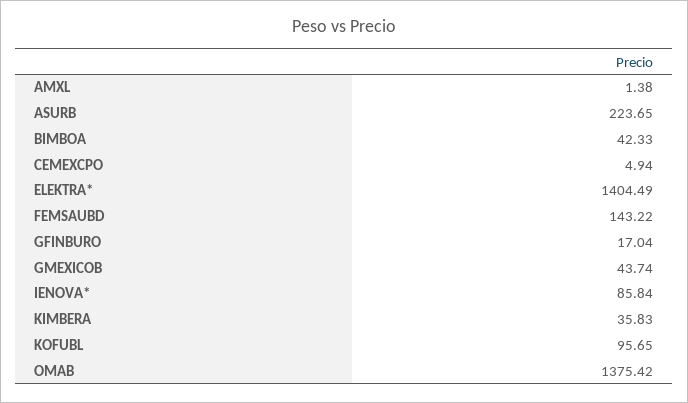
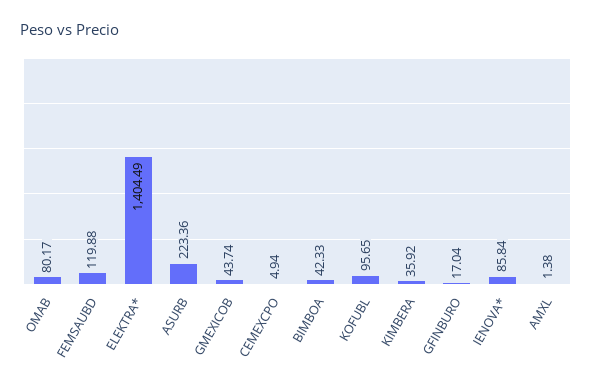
ASURB: 223.65 -> 223.36
FEMSAUBD: 143.22 -> 119.88
KIMBERA: 35.83 -> 35.92
OMAB: 1375.42 -> 80.17

